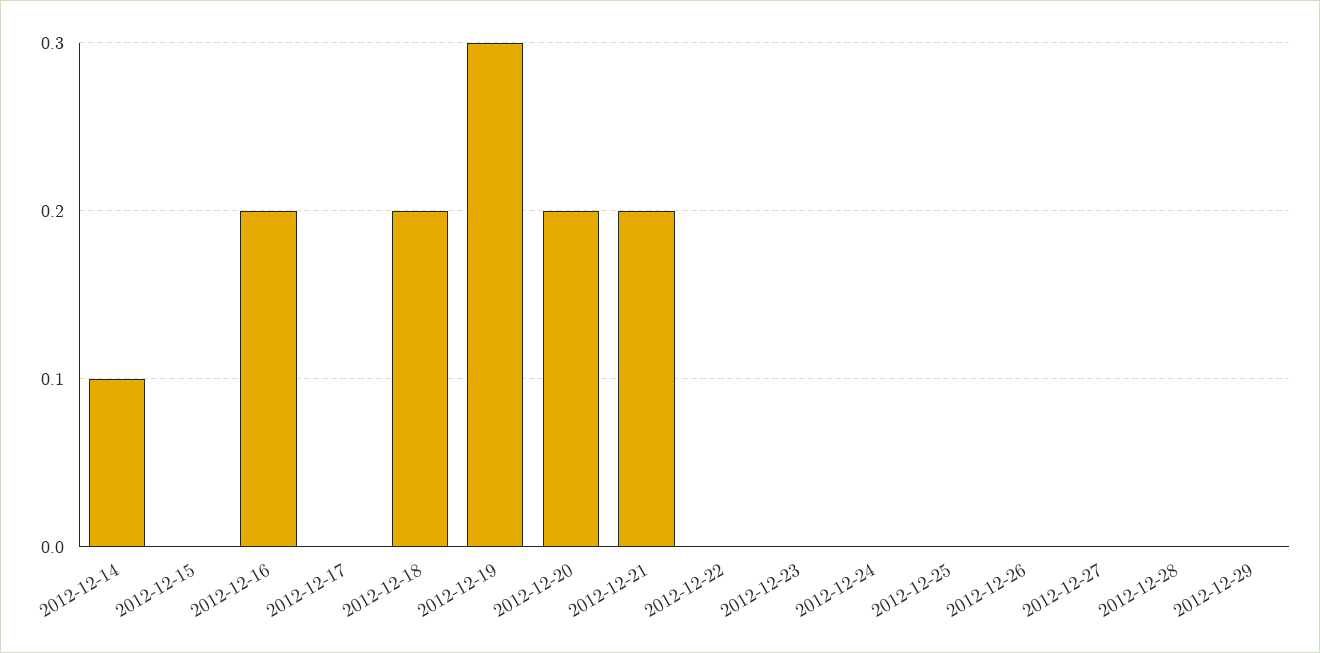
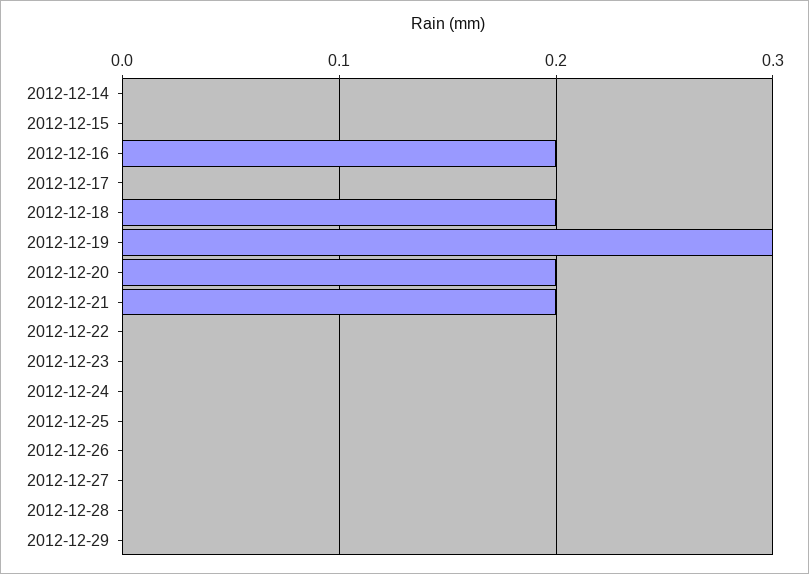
2012-12-14: 0.1 -> 0

